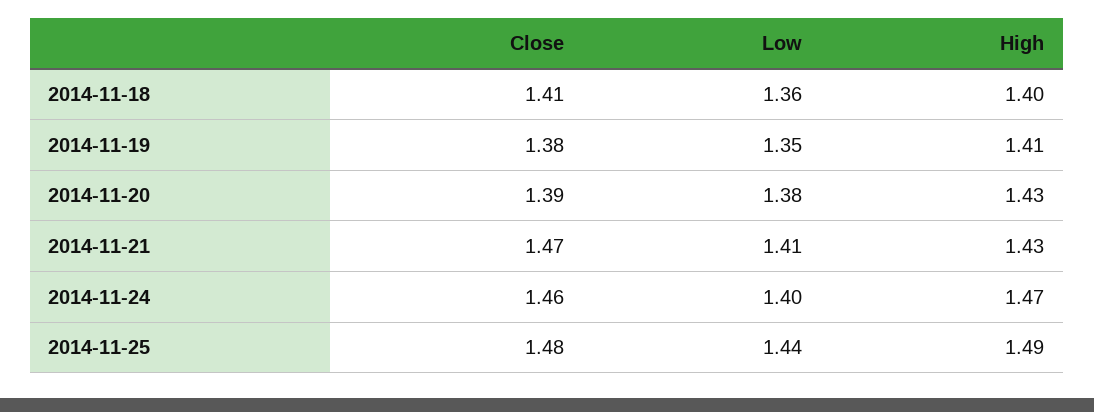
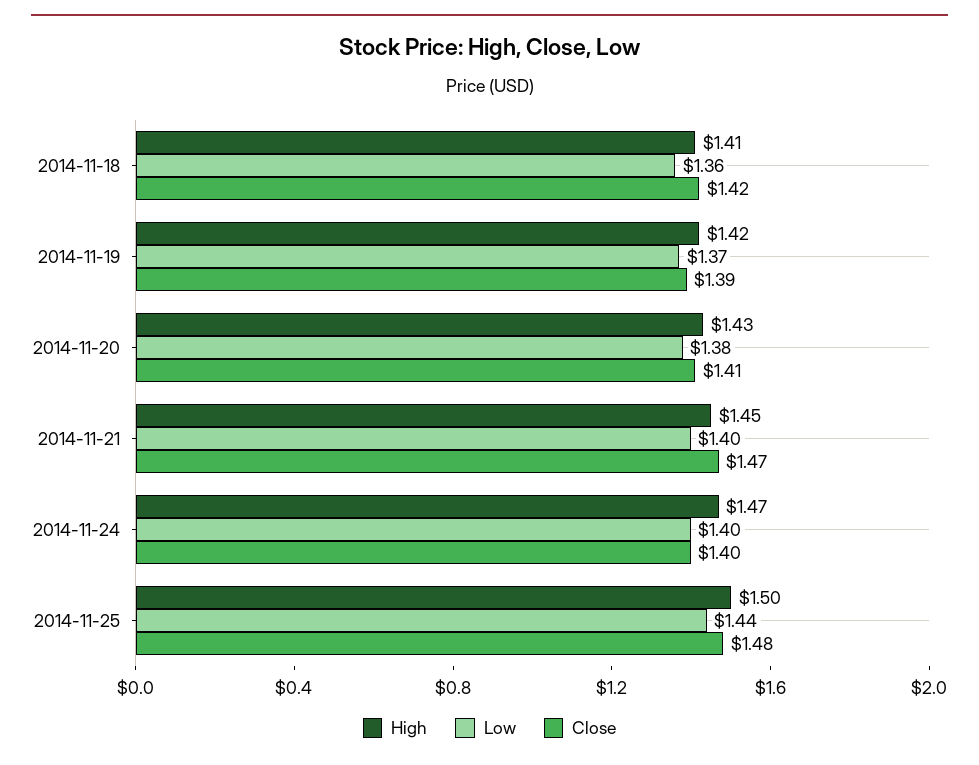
Close, 2014-11-18: 1.41 -> 1.42
High, 2014-11-18: 1.4 -> 1.41
Close, 2014-11-19: 1.38 -> 1.39
Low, 2014-11-19: 1.35 -> 1.37
High, 2014-11-19: 1.41 -> 1.42
Close, 2014-11-20: 1.39 -> 1.41
Low, 2014-11-21: 1.41 -> 1.4
High, 2014-11-21: 1.43 -> 1.45
Close, 2014-11-24: 1.46 -> 1.4
High, 2014-11-25: 1.49 -> 1.5

